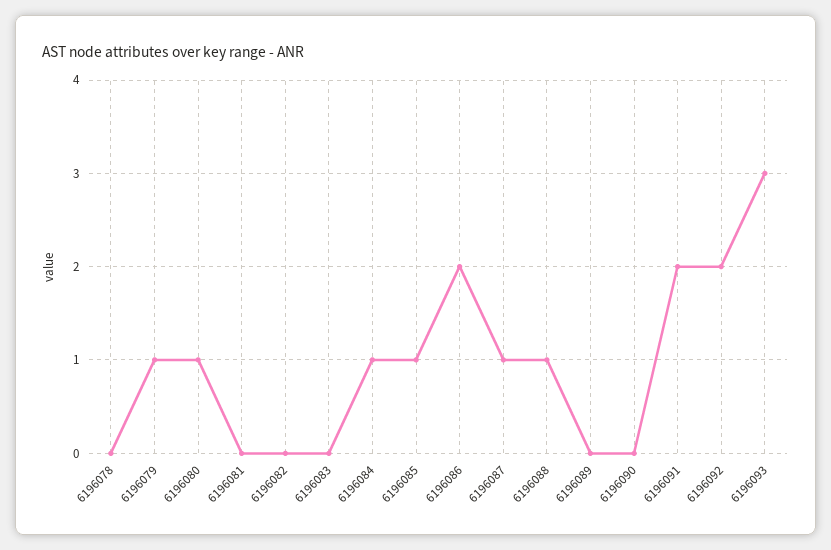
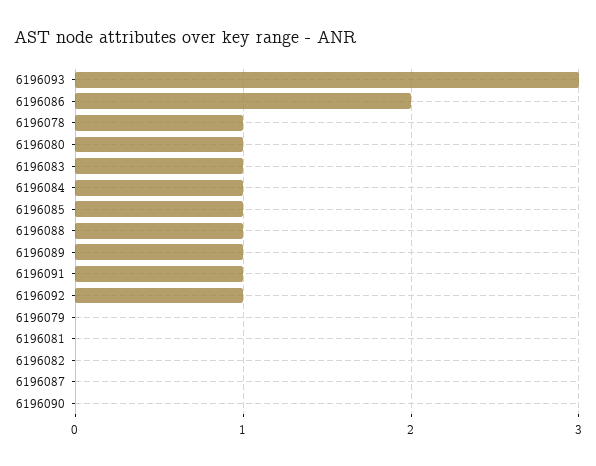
6196078: 0 -> 1
6196079: 1 -> 0
6196083: 0 -> 1
6196087: 1 -> 0
6196089: 0 -> 1
6196091: 2 -> 1
6196092: 2 -> 1

